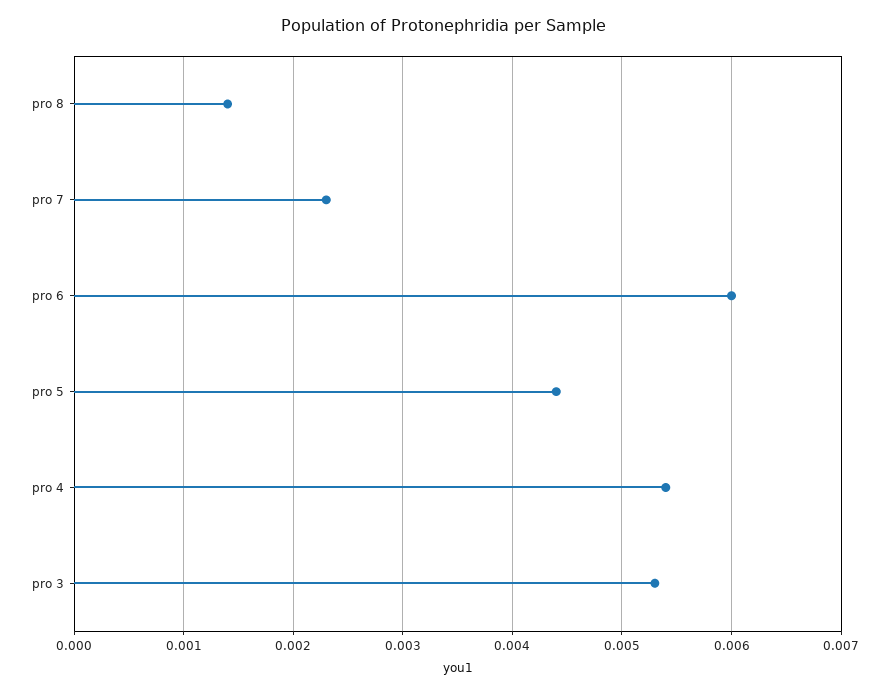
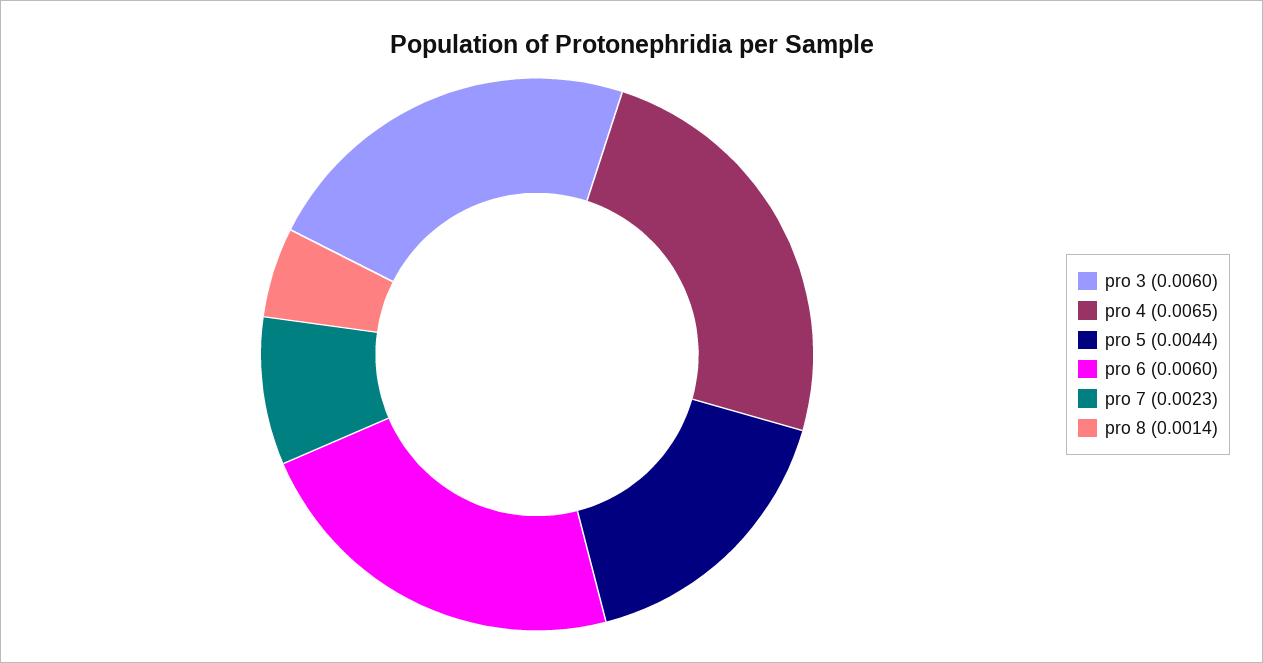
pro 4: 0.0054 -> 0.0065
pro 3: 0.0053 -> 0.006

